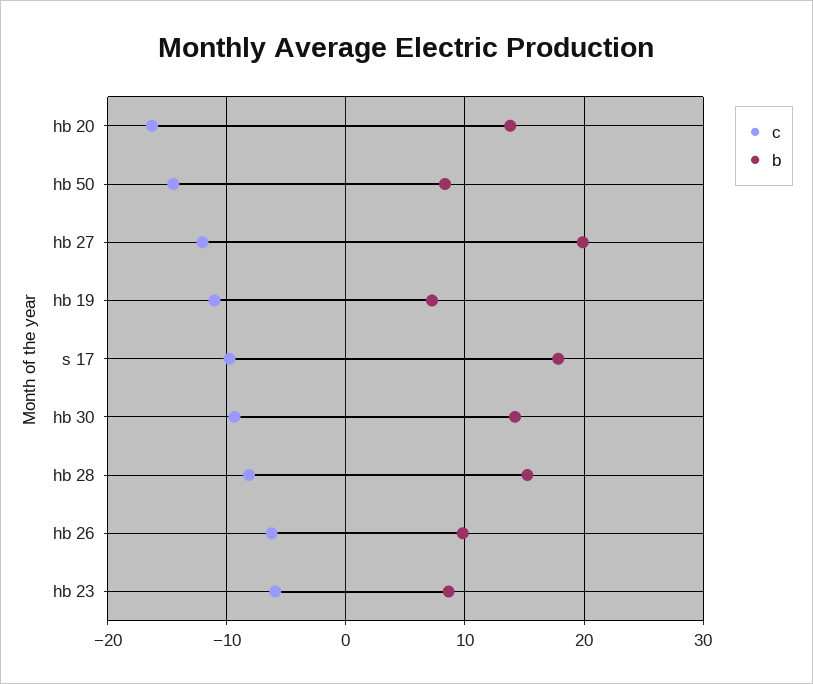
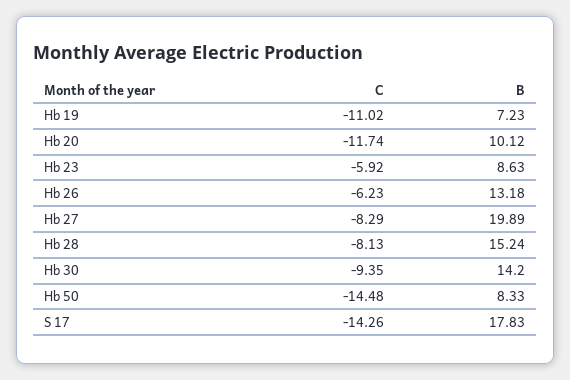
c, hb 20: -16 -> -11.74
b, hb 20: 14 -> 10.12
c, hb 27: -12 -> -8.29
c, s 17: -10 -> -14.26
b, hb 26: 10 -> 13.18

